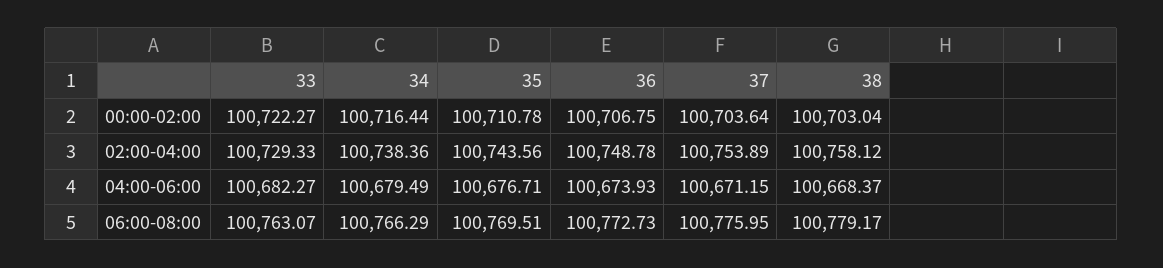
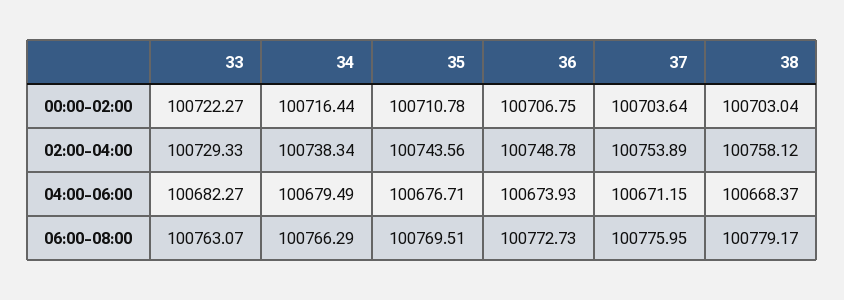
34, 02:00-04:00: 100738.36 -> 100738.34

